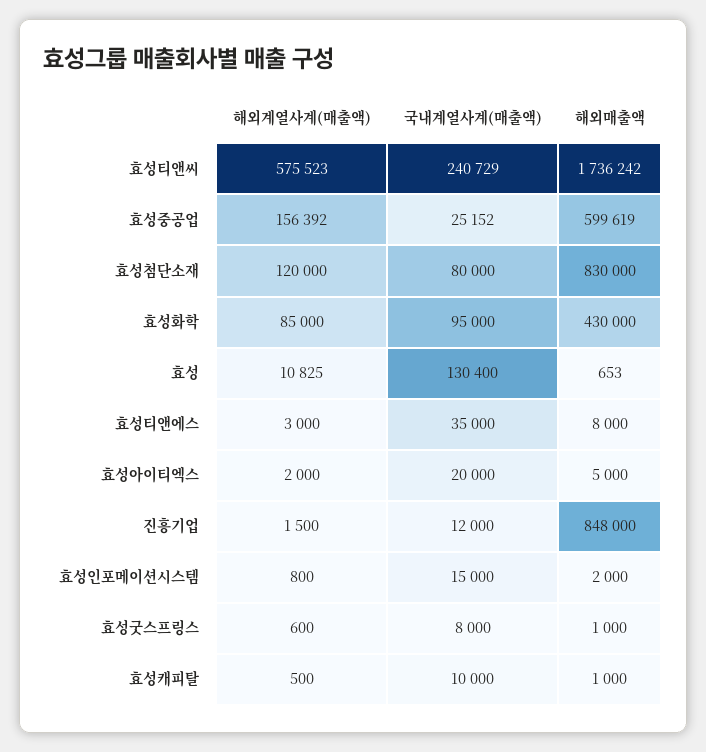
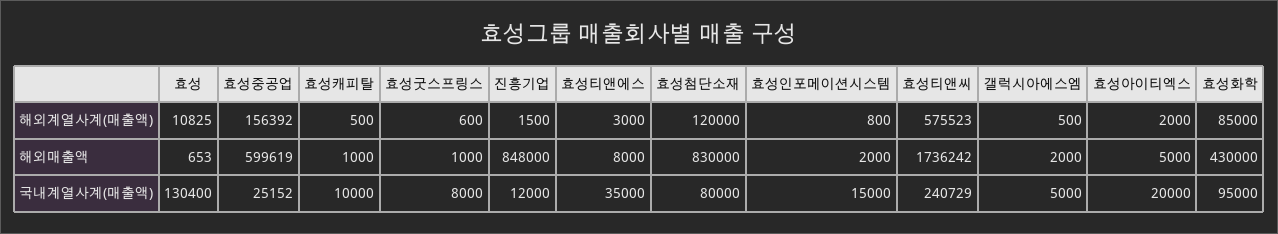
해외계열사계(매출액), 갤럭시아에스엠: none -> 500
해외매출액, 갤럭시아에스엠: none -> 2000
국내계열사계(매출액), 갤럭시아에스엠: none -> 5000

